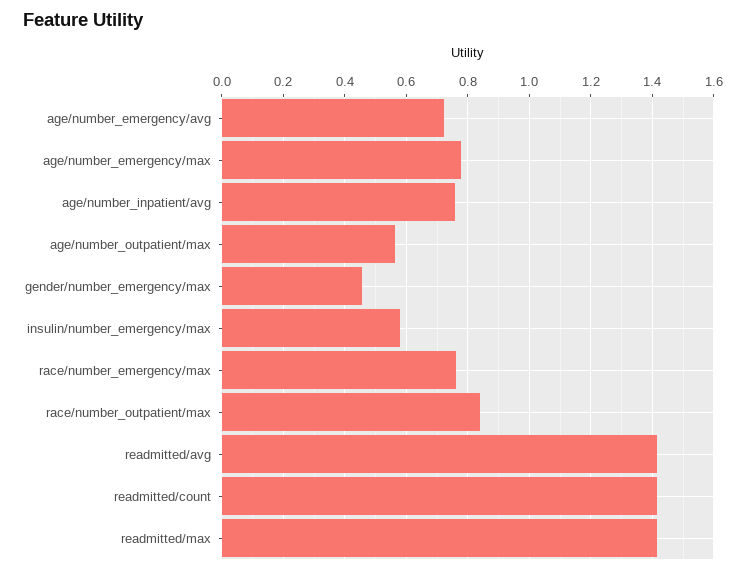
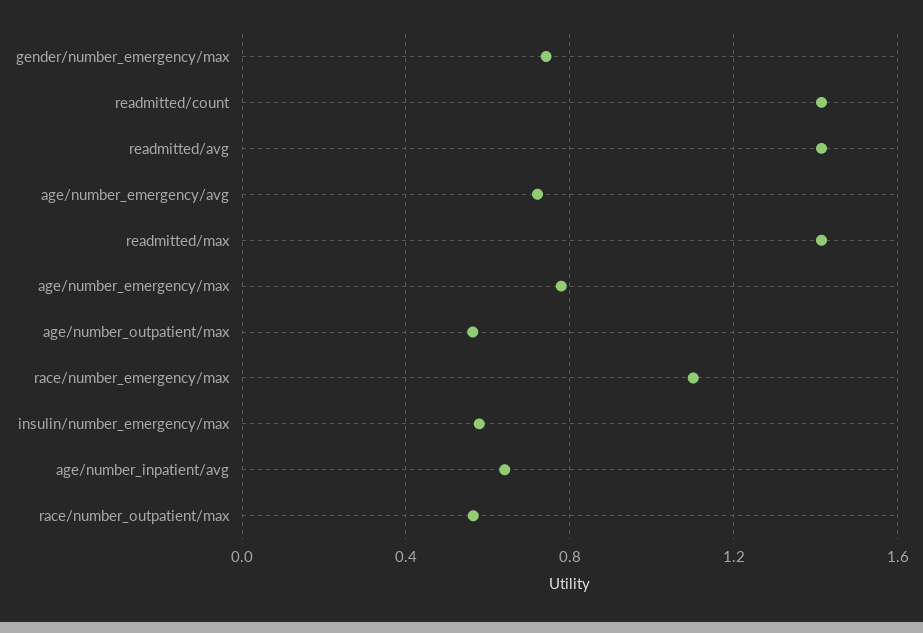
age/number_inpatient/avg: 0.76 -> 0.65
gender/number_emergency/max: 0.46 -> 0.75
race/number_emergency/max: 0.76 -> 1.1
race/number_outpatient/max: 0.84 -> 0.55

